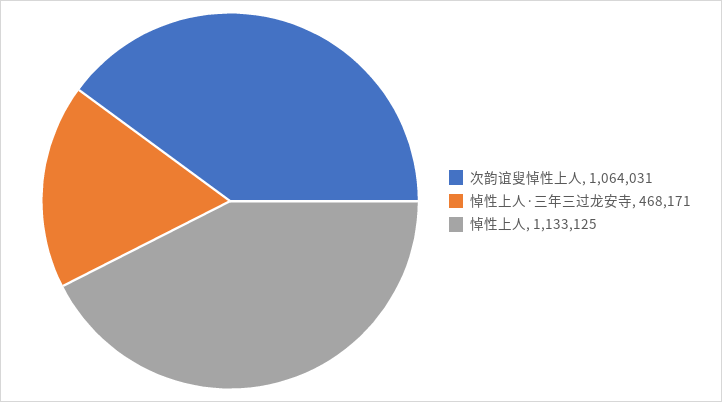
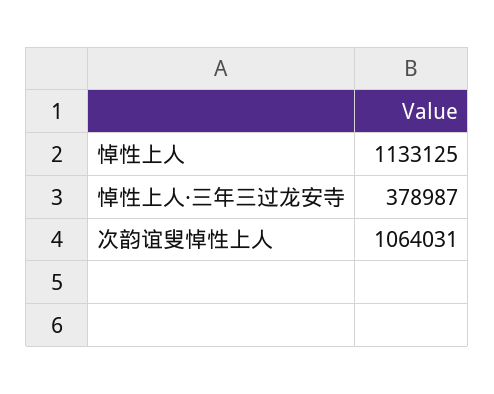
悼性上人·三年三过龙安寺: 468171 -> 378987

